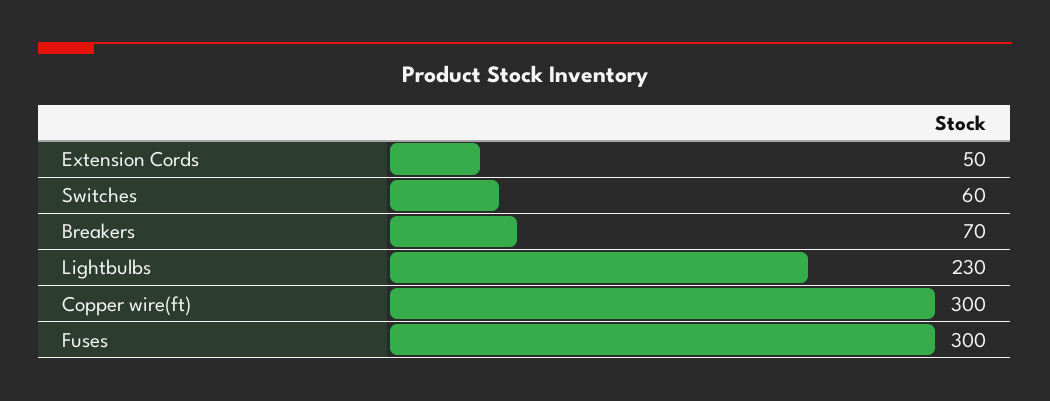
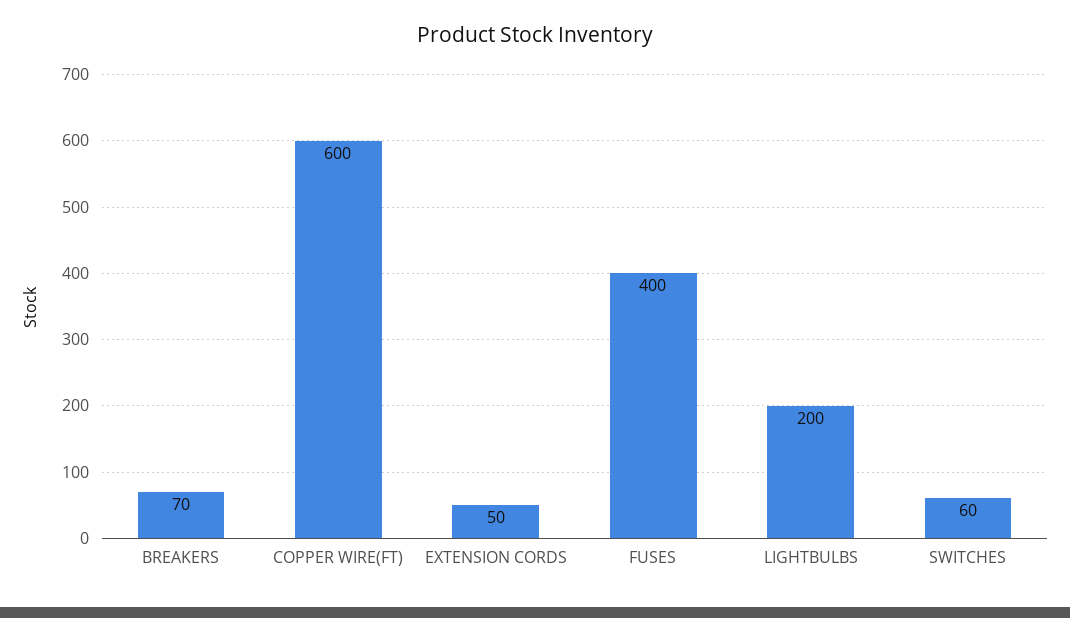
Lightbulbs: 230 -> 200
Copper wire(ft): 300 -> 600
Fuses: 300 -> 400

